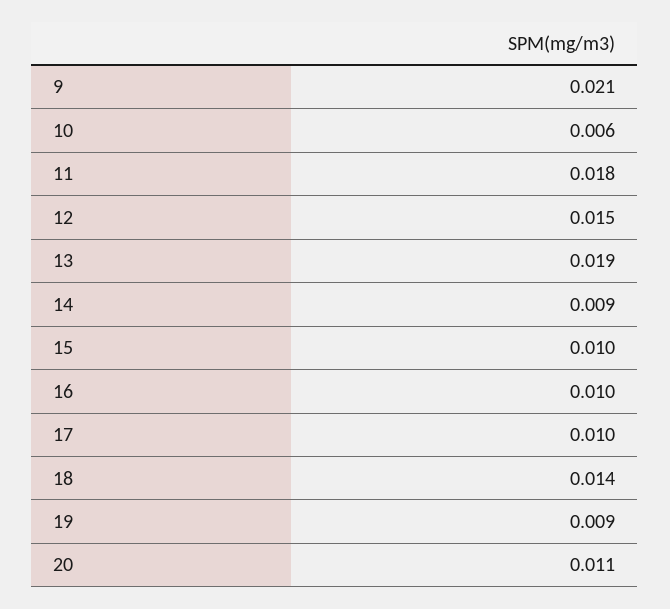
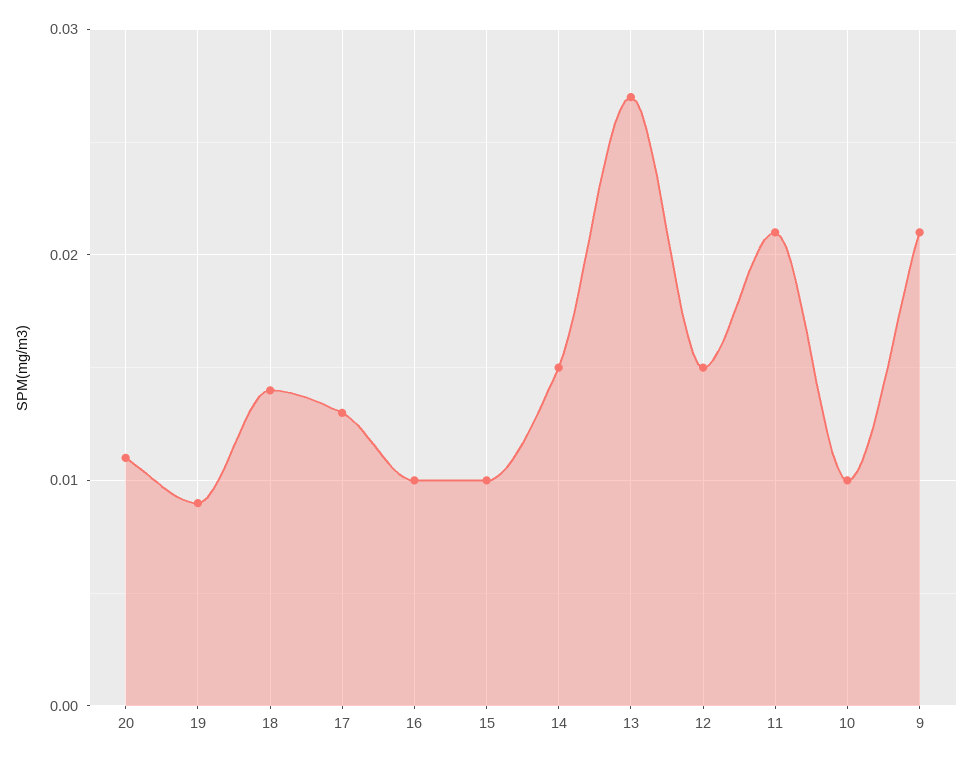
10: 0.006 -> 0.01
11: 0.018 -> 0.021
13: 0.019 -> 0.027
14: 0.009 -> 0.015
17: 0.01 -> 0.013

